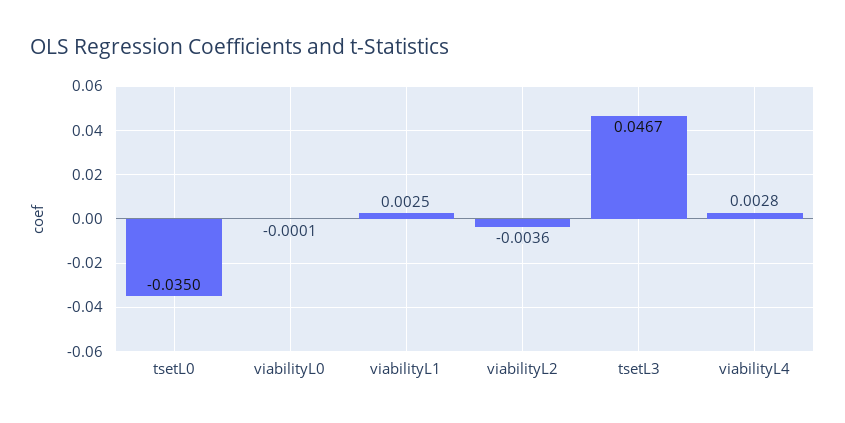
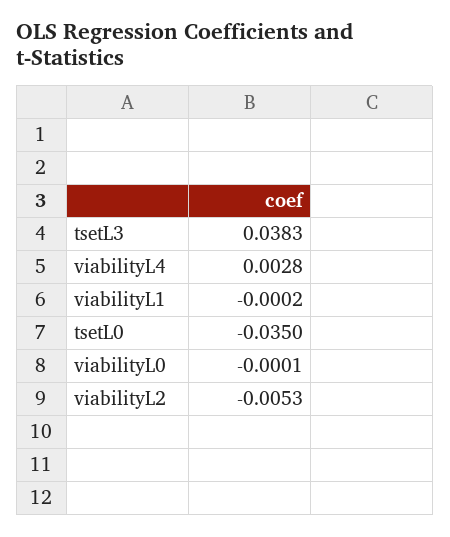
viabilityL1: 0.0025 -> -0.0002
viabilityL2: -0.0036 -> -0.0053
tsetL3: 0.0467 -> 0.0383

